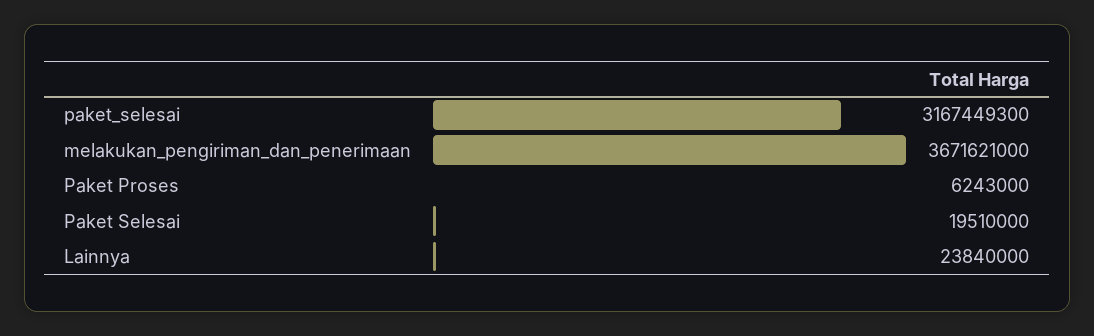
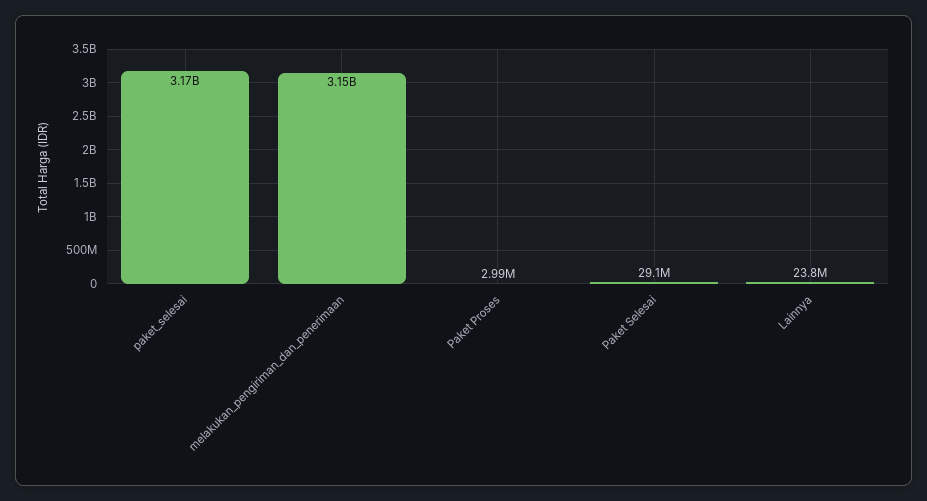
melakukan_pengiriman_dan_penerimaan: 3671621000 -> 3150000000
Paket Proses: 6243000 -> 2990000
Paket Selesai: 19510000 -> 29100000

